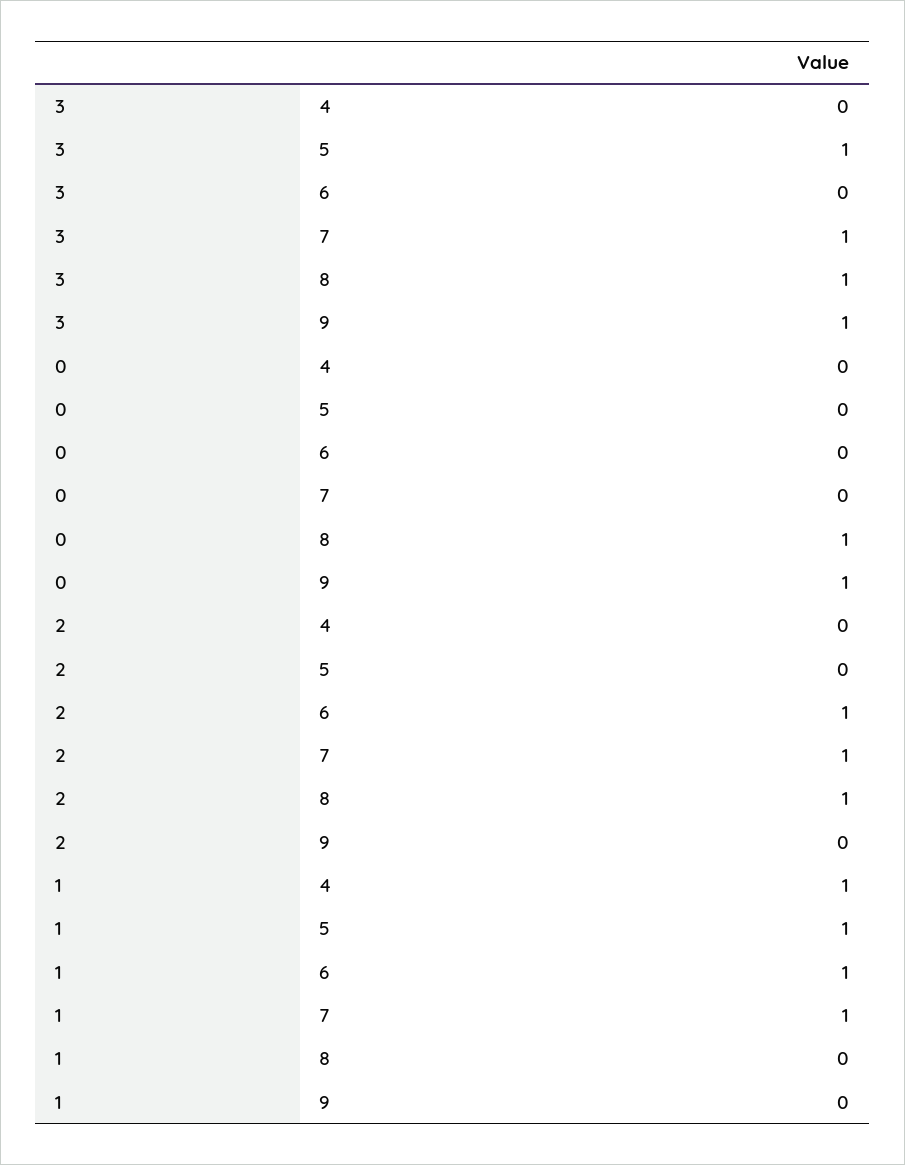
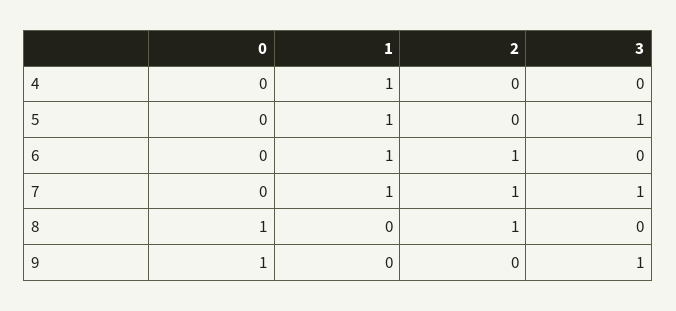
3, 8: 1 -> 0

